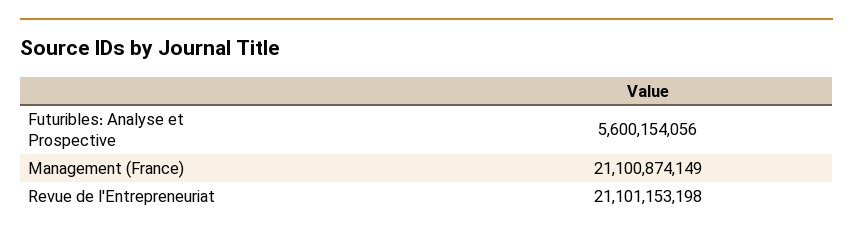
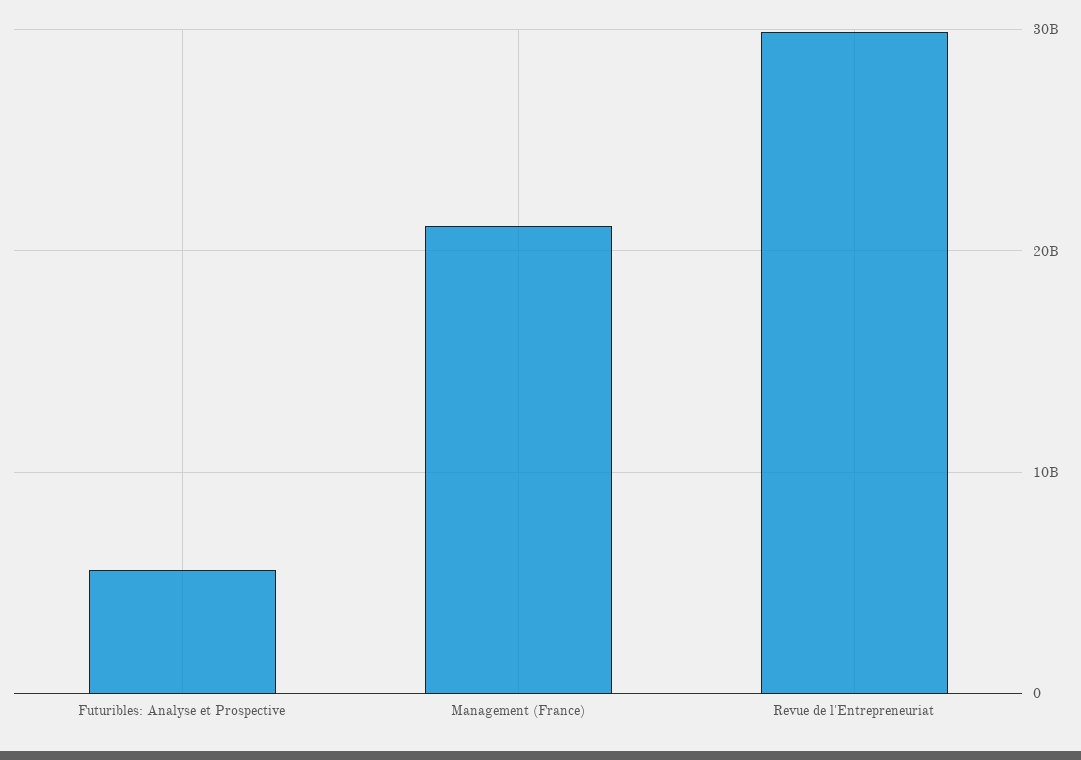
Revue de l'Entrepreneuriat: 21101153198 -> 30000000000

